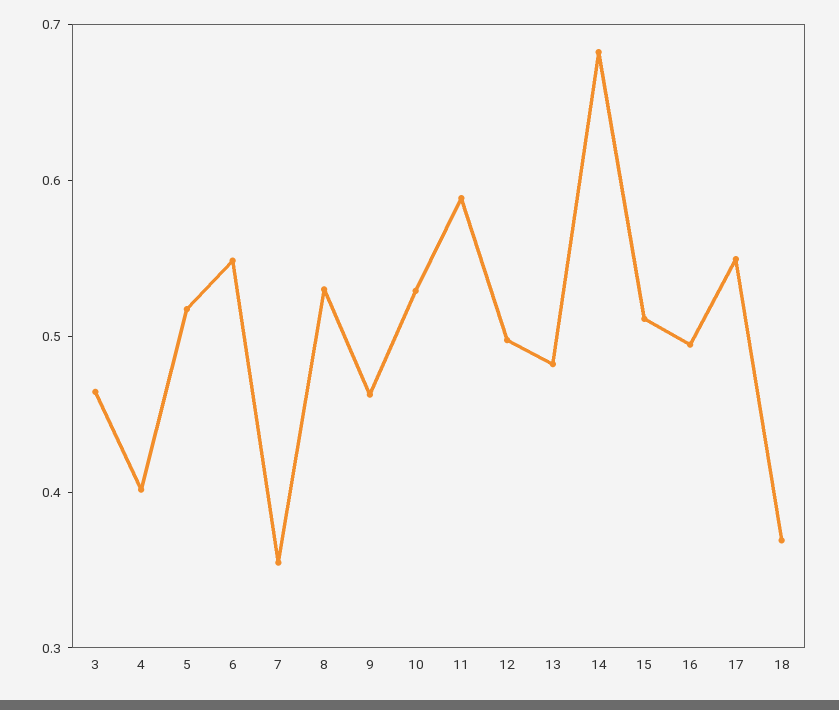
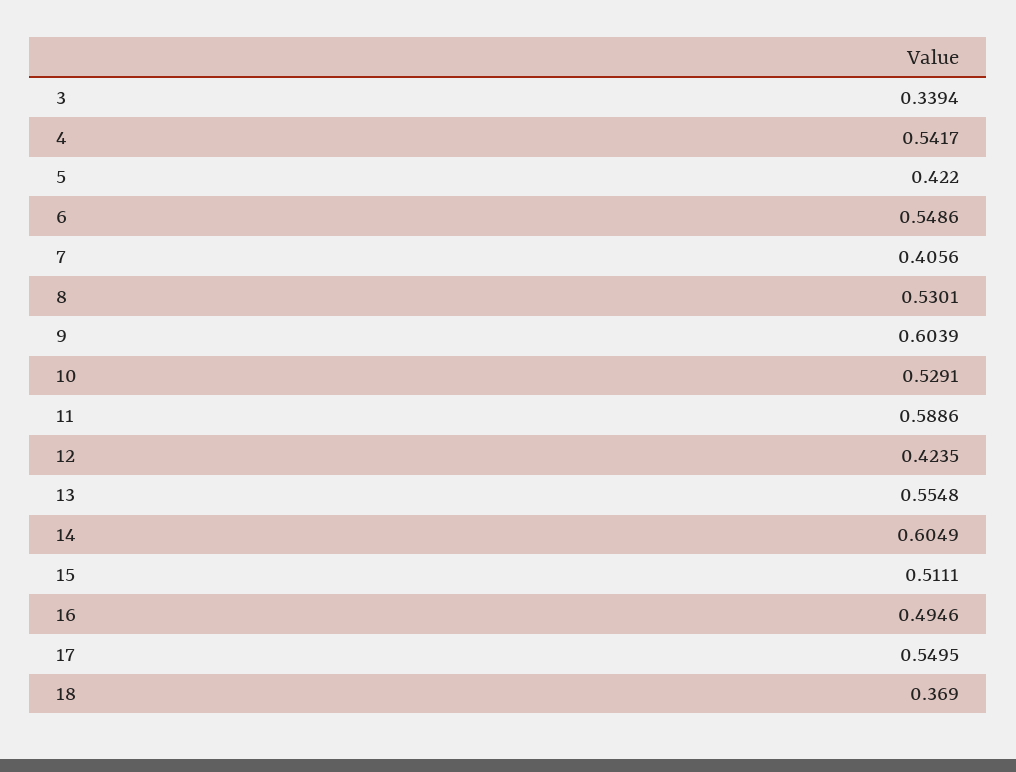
3: 0.46 -> 0.3394
4: 0.4 -> 0.5417
5: 0.52 -> 0.422
7: 0.36 -> 0.4056
9: 0.46 -> 0.6039
12: 0.5 -> 0.4235
13: 0.48 -> 0.5548
14: 0.68 -> 0.6049

